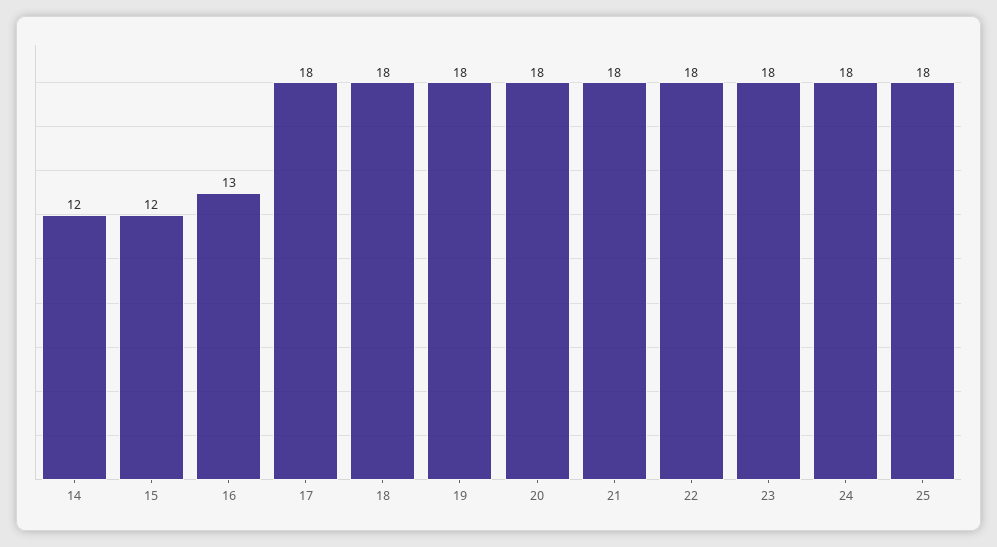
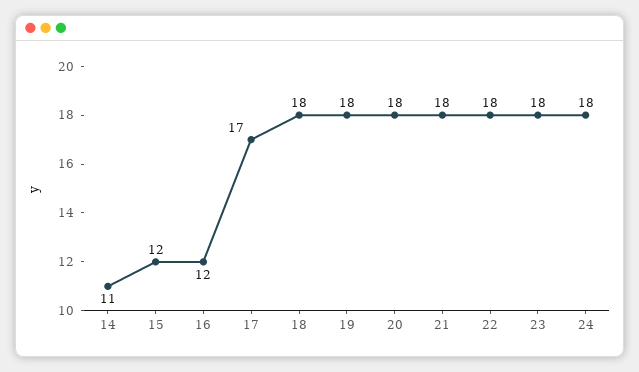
14: 12 -> 11
16: 13 -> 12
17: 18 -> 17
25: 18 -> none

